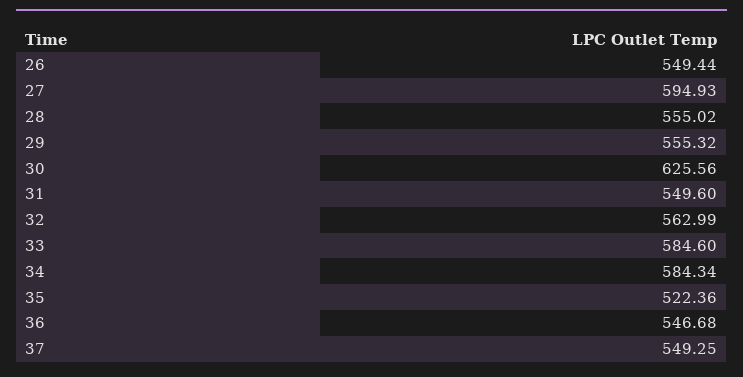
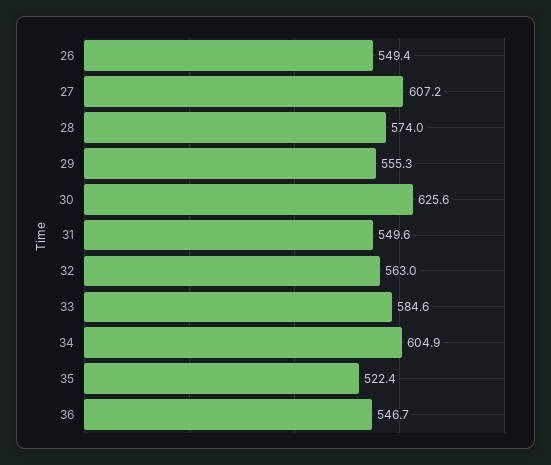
27: 594.93 -> 607.2
28: 555.02 -> 574
34: 584.34 -> 604.9
37: 549.25 -> none

